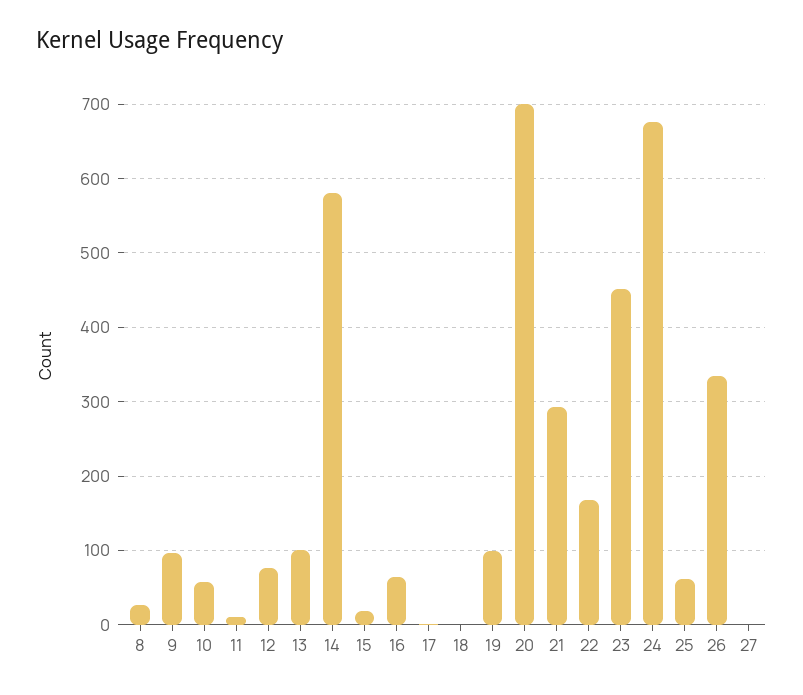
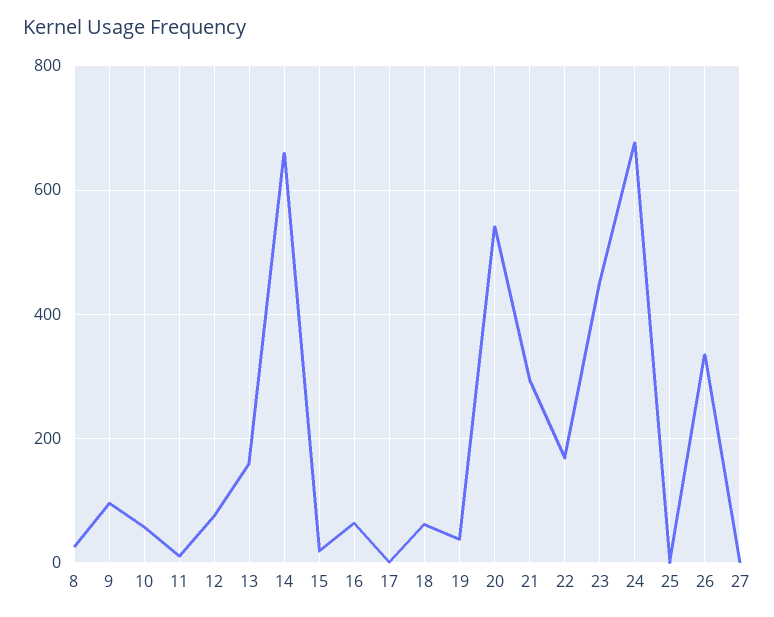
13: 100 -> 160
14: 580 -> 660
18: 0 -> 60
19: 100 -> 40
20: 700 -> 540
25: 60 -> 0

